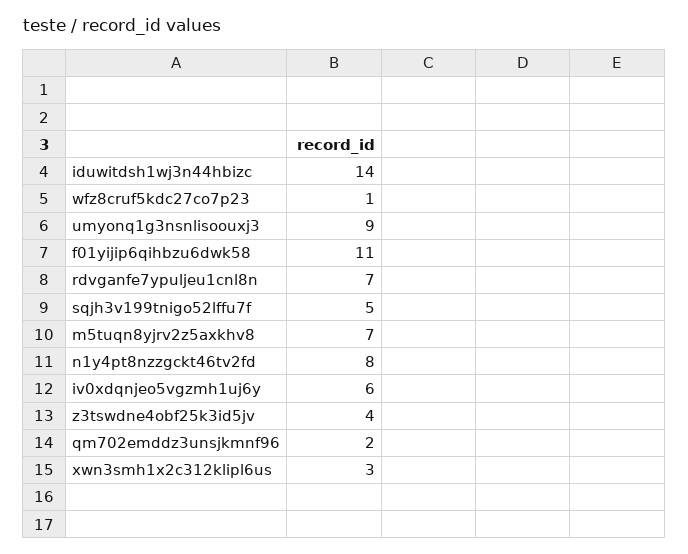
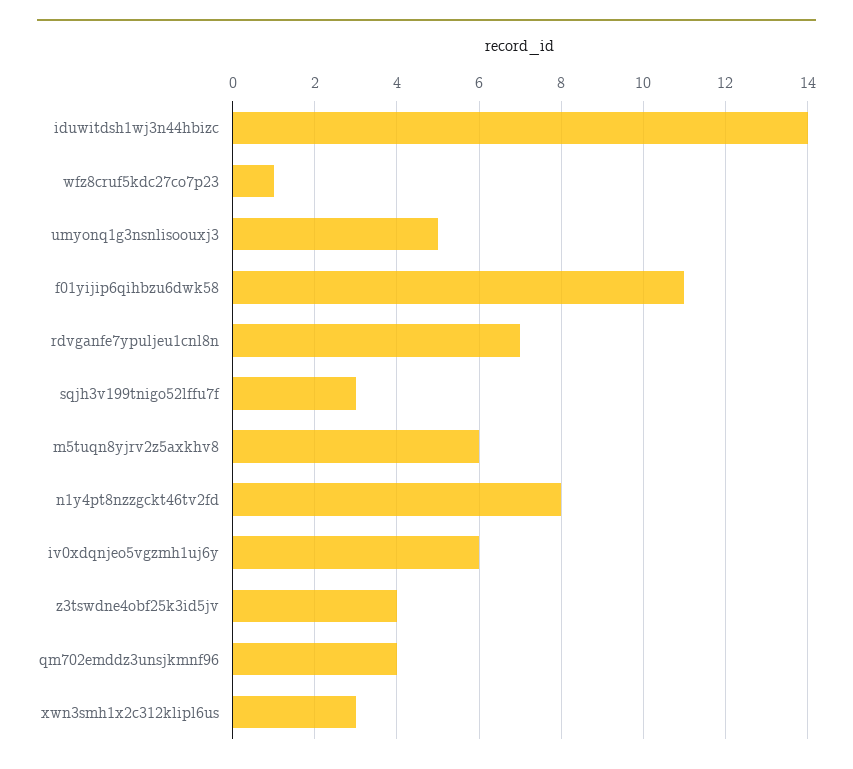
umyonq1g3nsnlisoouxj3: 9 -> 5
sqjh3v199tnigo52lffu7f: 5 -> 3
m5tuqn8yjrv2z5axkhv8: 7 -> 6
qm702emddz3unsjkmnf96: 2 -> 4

